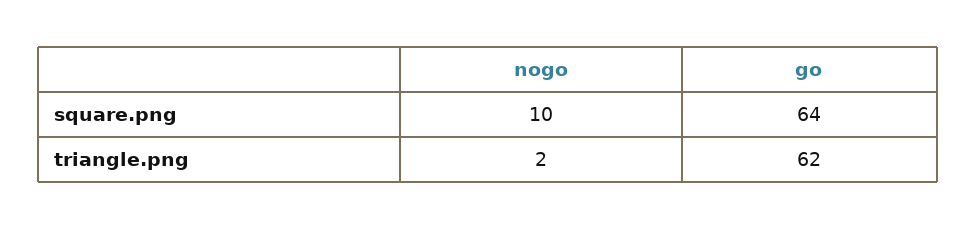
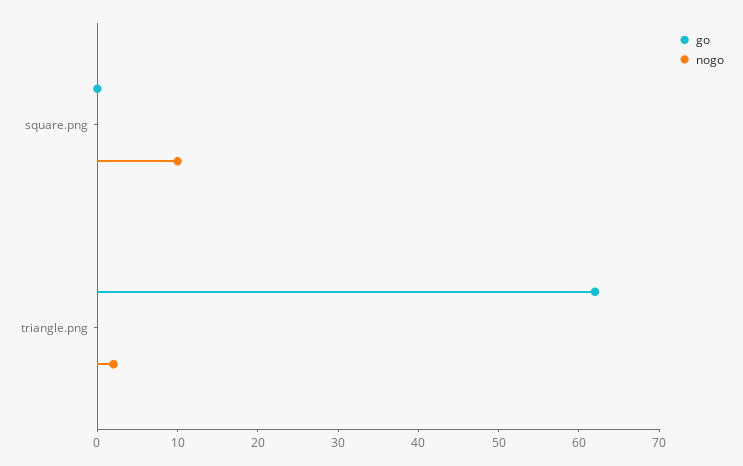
go, square.png: 64 -> 0

